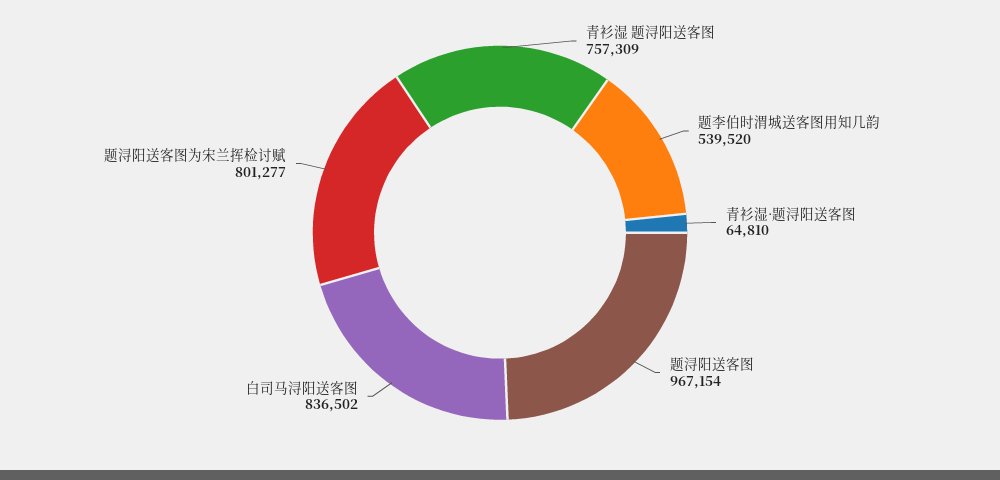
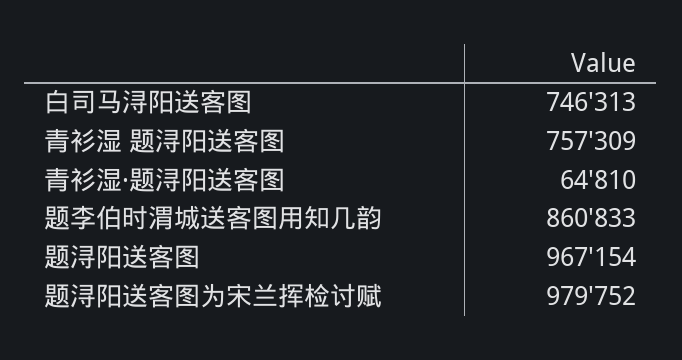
题李伯时渭城送客图用知几韵: 539520 -> 860833
白司马浔阳送客图: 836502 -> 746313
题浔阳送客图为宋兰挥检讨赋: 801277 -> 979752

